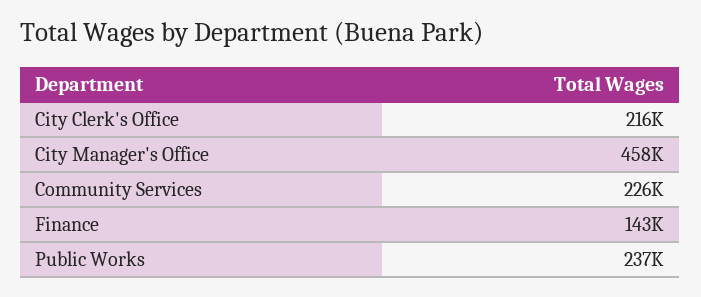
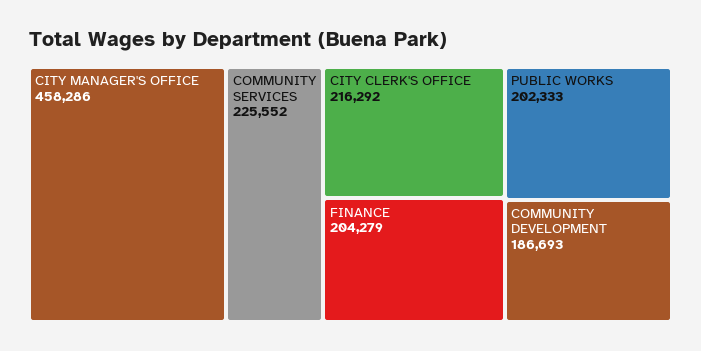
Finance: 143000 -> 204279
Public Works: 237000 -> 202333
COMMUNITY DEVELOPMENT: none -> 186693

